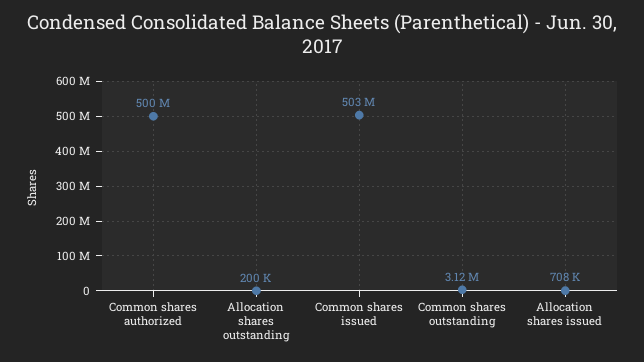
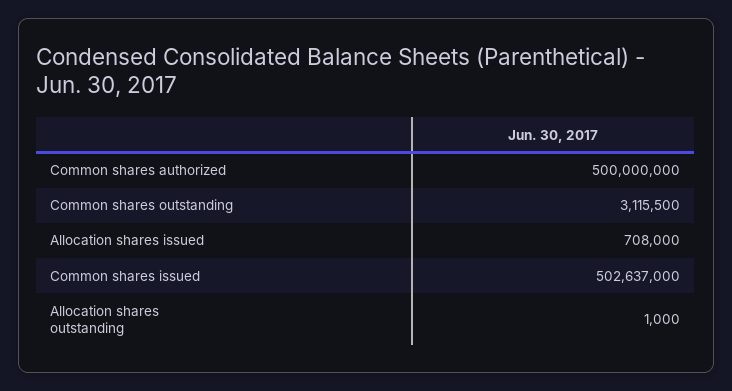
Allocation shares outstanding: 200000 -> 1000

